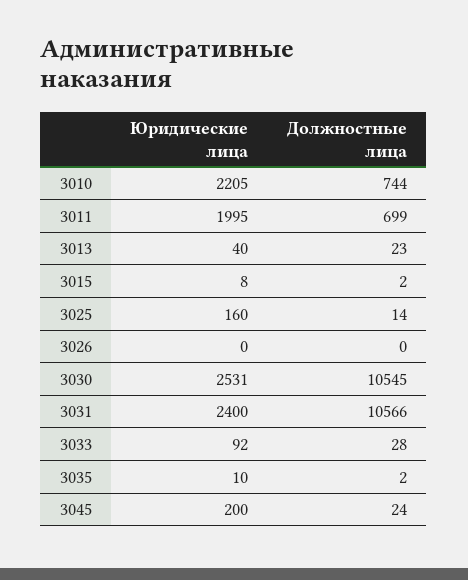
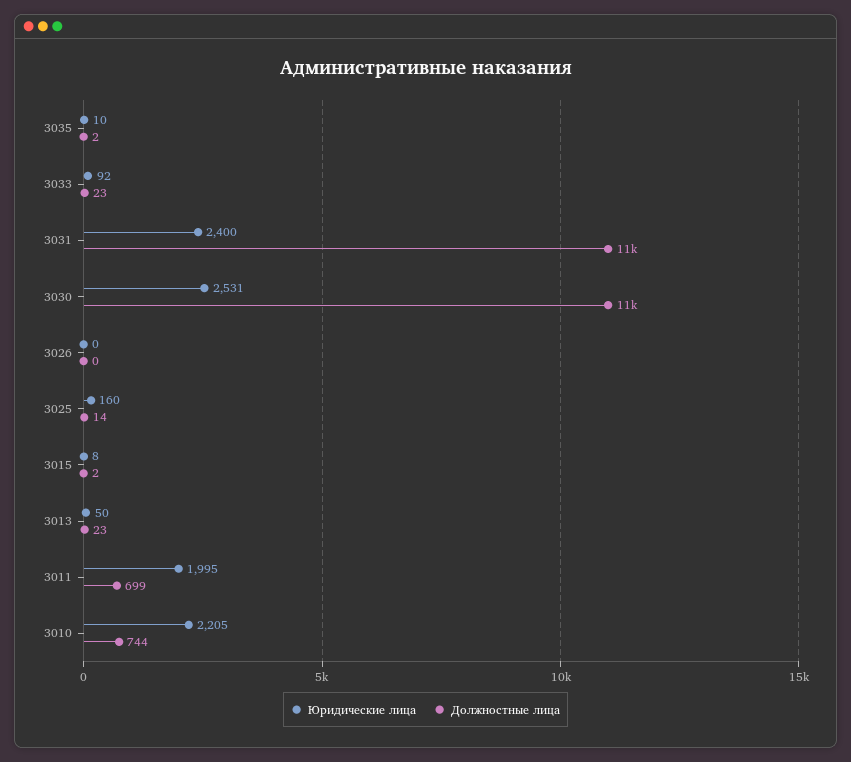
Юридические лица, 3013: 40 -> 50
Должностные лица, 3033: 28 -> 23
Юридические лица, 3045: 200 -> none
Должностные лица, 3045: 24 -> none

